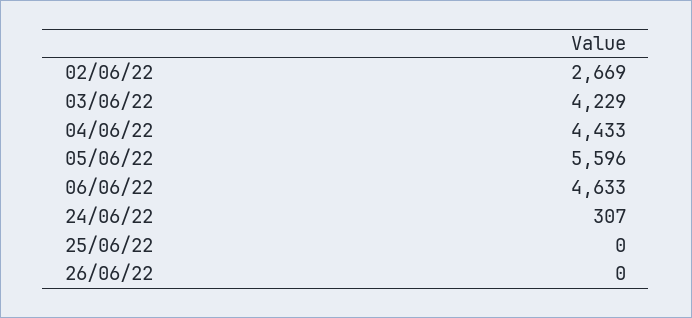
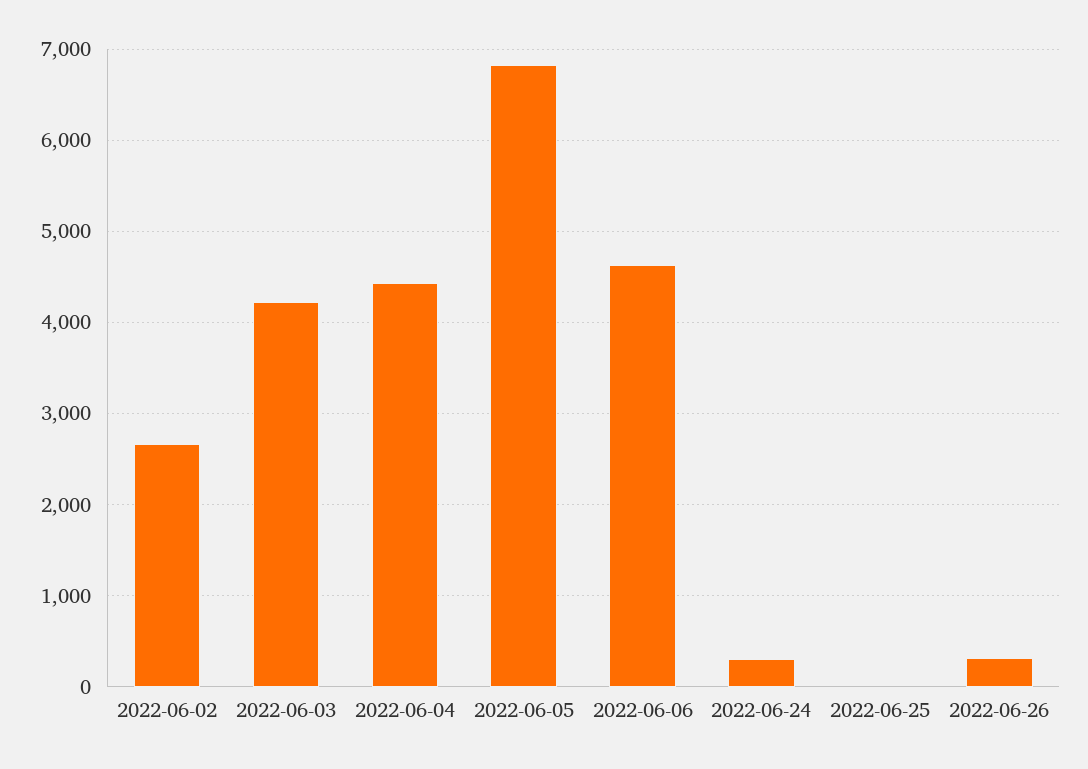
05/06/22: 5596 -> 6800
26/06/22: 0 -> 300

